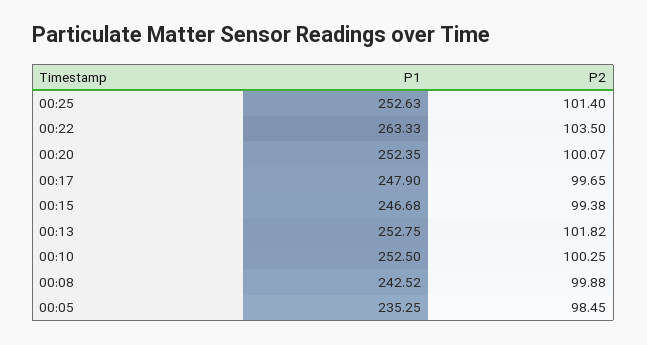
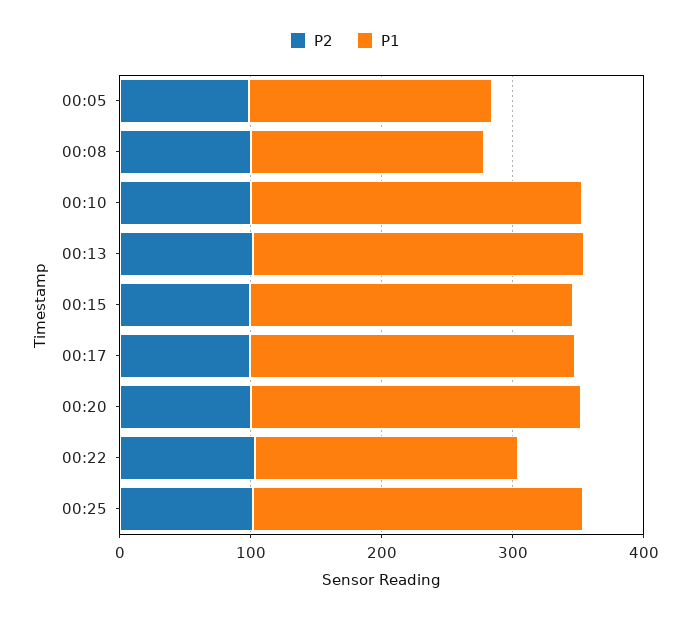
P1, 00:22: 263.33 -> 200
P1, 00:08: 242.52 -> 180
P1, 00:05: 235.25 -> 180

